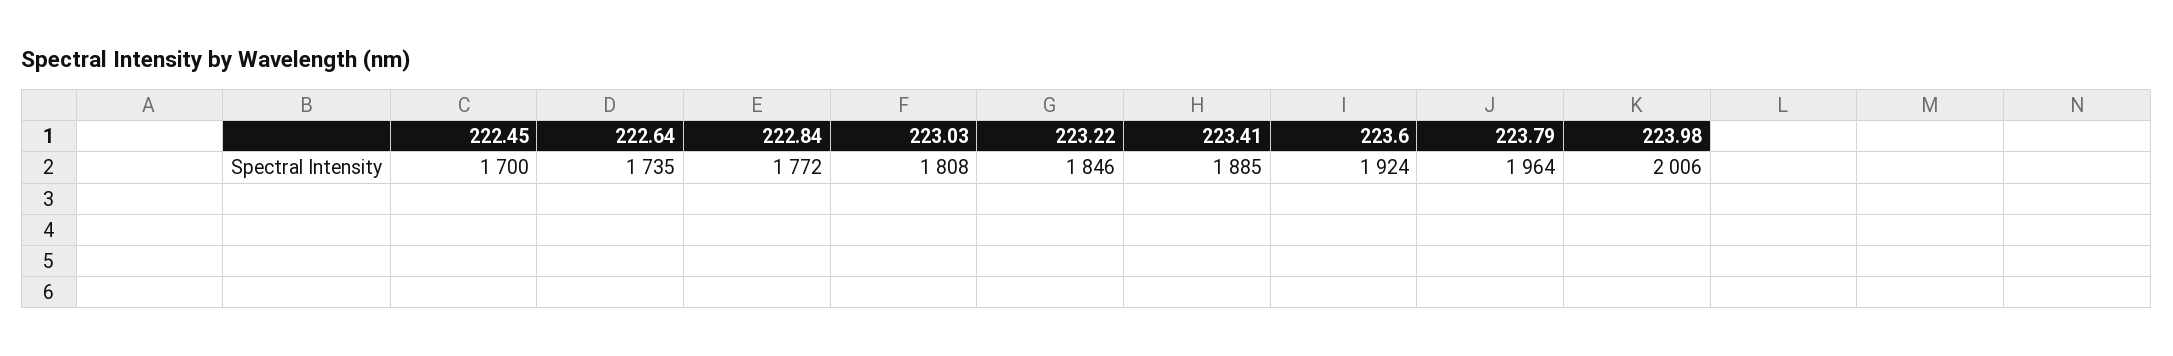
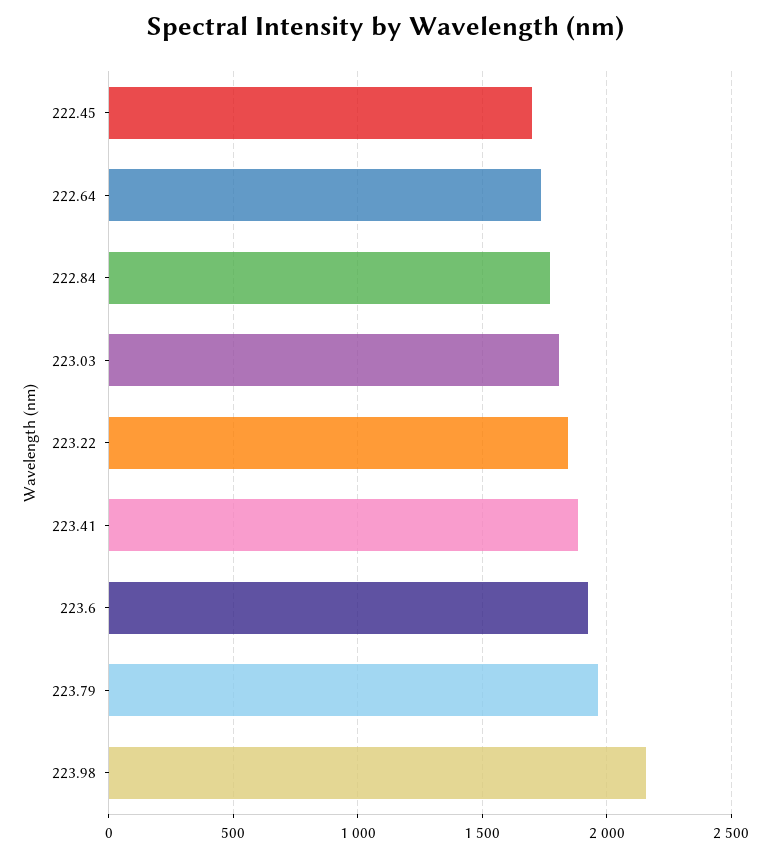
223.98: 2006 -> 2150

